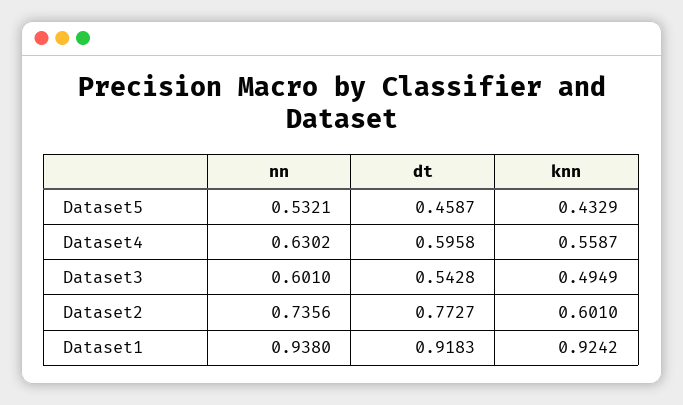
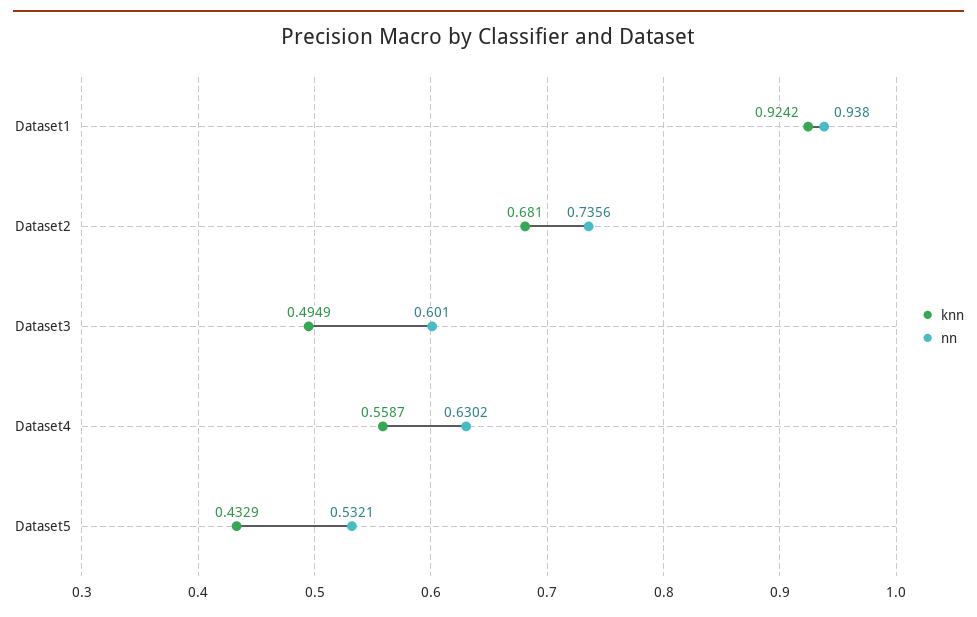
dt, Dataset5: 0.4587 -> none
dt, Dataset4: 0.5958 -> none
dt, Dataset3: 0.5428 -> none
dt, Dataset2: 0.7727 -> none
knn, Dataset2: 0.601 -> 0.681
dt, Dataset1: 0.9183 -> none

